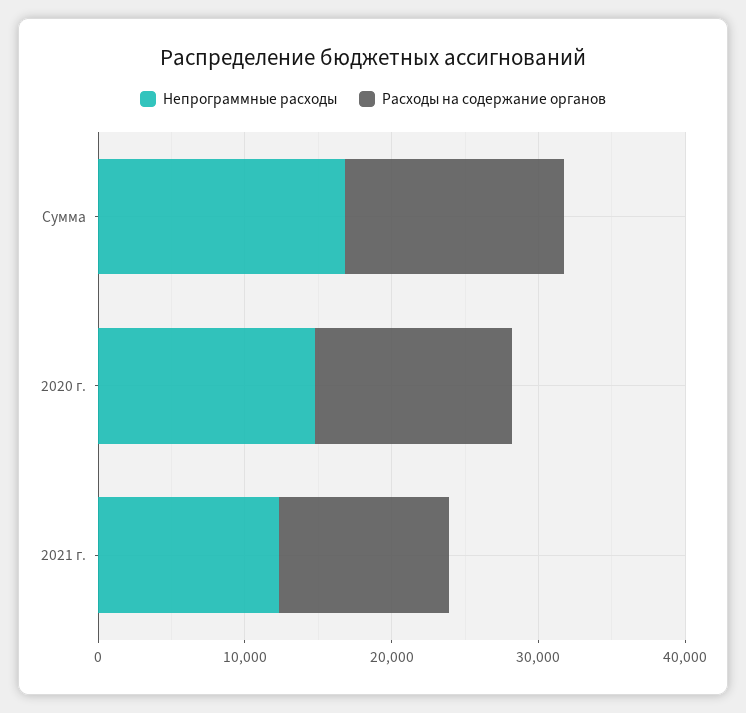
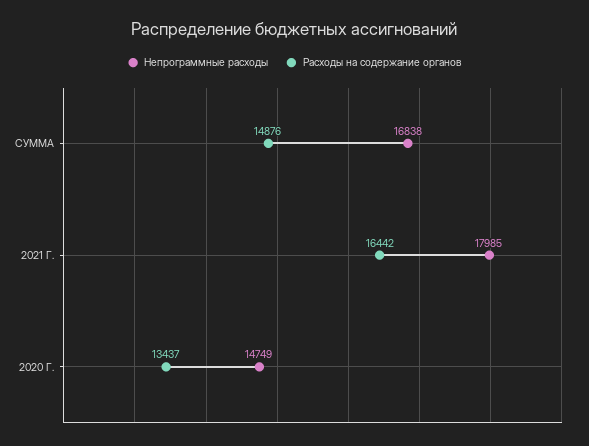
Непрограммные расходы, 2021 г.: 12000 -> 17985
Расходы на содержание органов, 2021 г.: 12000 -> 16442

